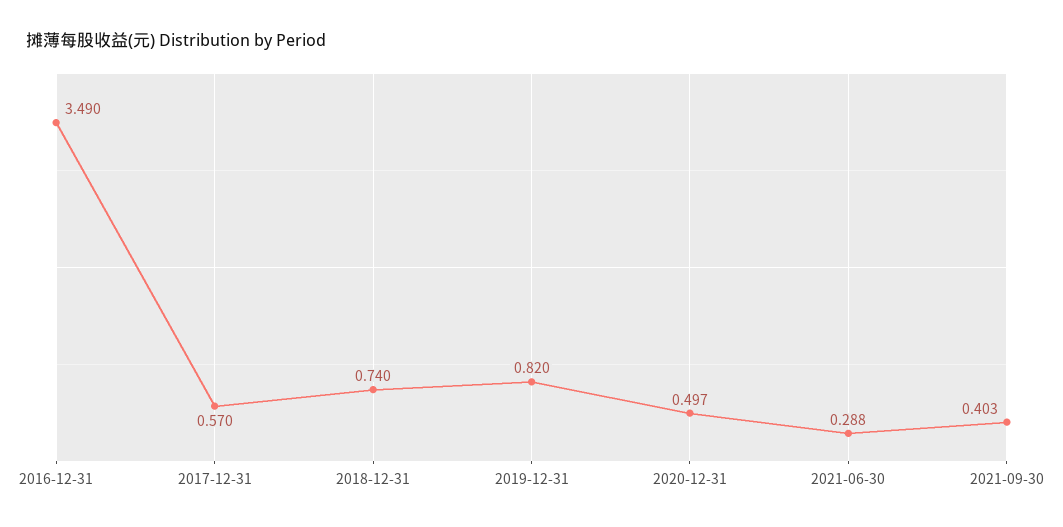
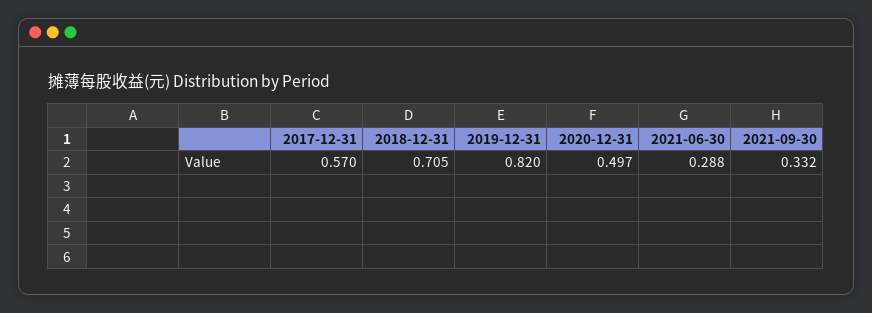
2016-12-31: 3.49 -> none
2018-12-31: 0.74 -> 0.705
2021-09-30: 0.403 -> 0.332

